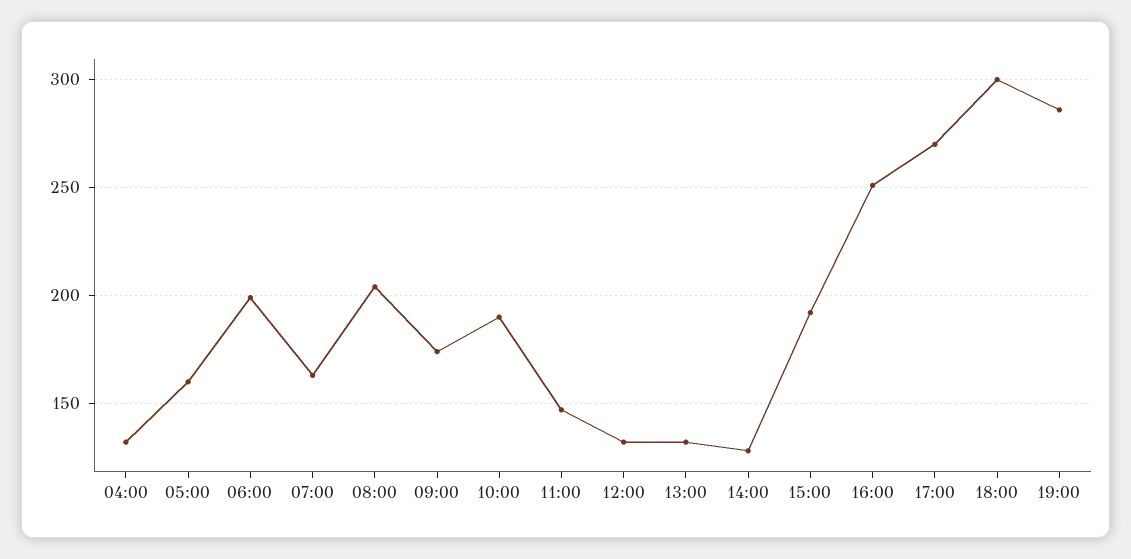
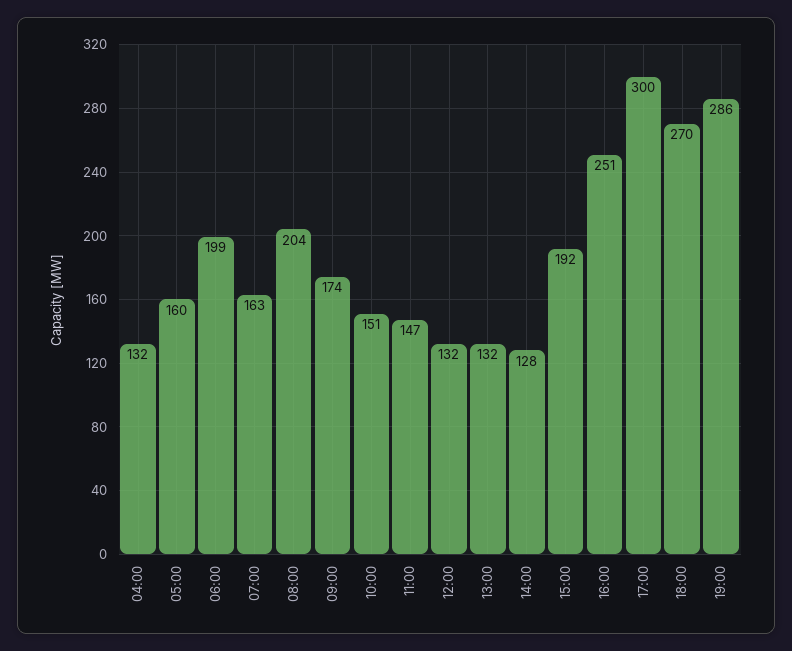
10:00: 190 -> 151
17:00: 270 -> 300
18:00: 300 -> 270

